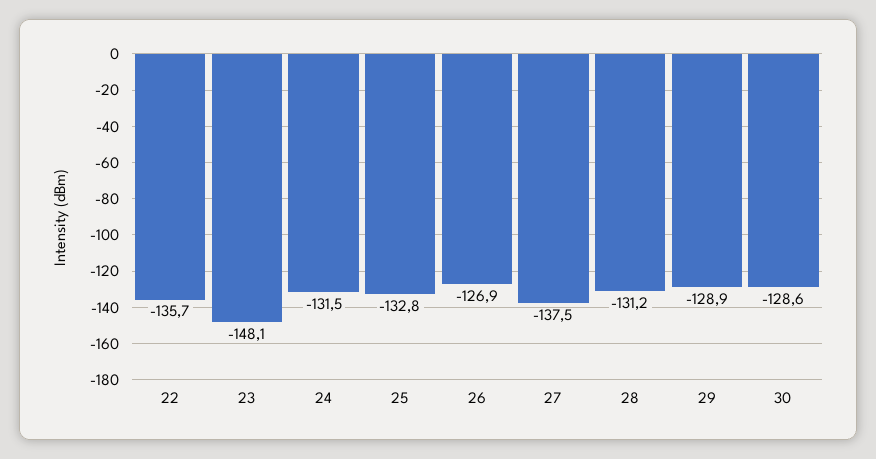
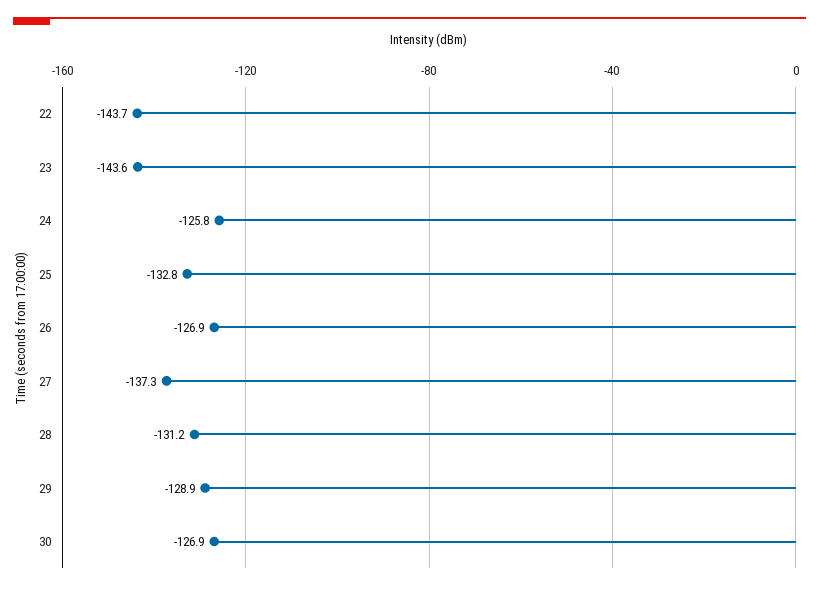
22: -135.7 -> -143.7
23: -148.1 -> -143.6
24: -131.5 -> -125.8
27: -137.5 -> -137.3
30: -128.6 -> -126.9

